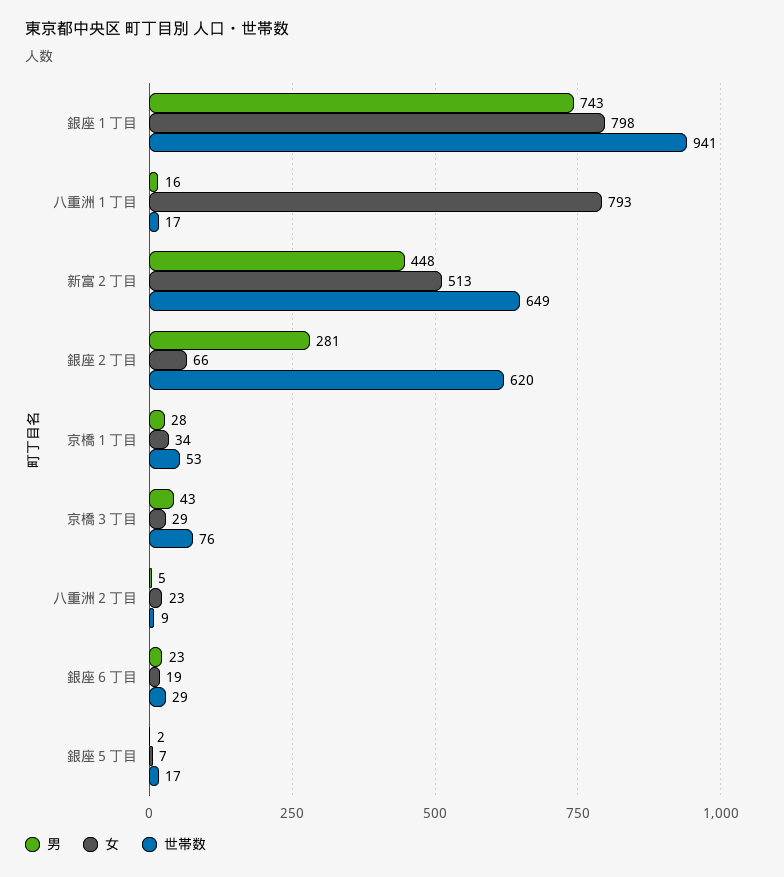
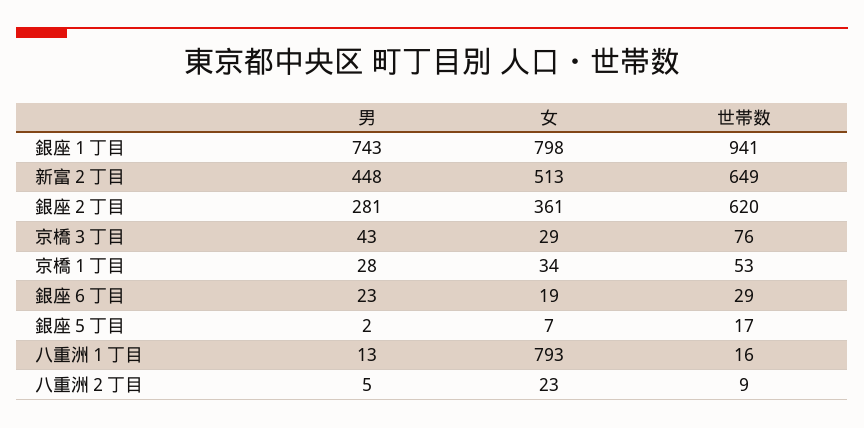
男, 八重洲１丁目: 16 -> 13
世帯数, 八重洲１丁目: 17 -> 16
女, 銀座２丁目: 66 -> 361

